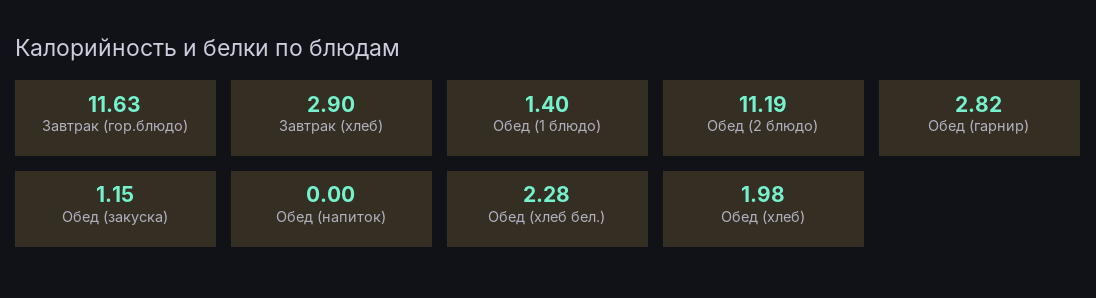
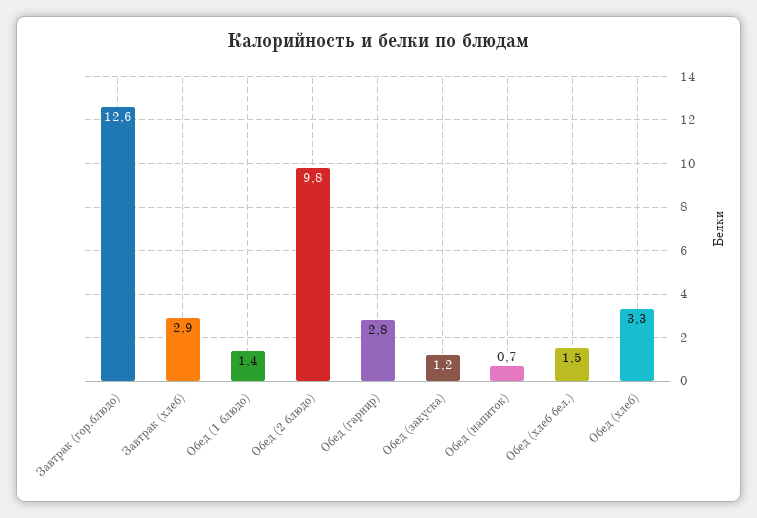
Завтрак (гор.блюдо): 11.63 -> 12.6
Обед (2 блюдо): 11.19 -> 9.8
Обед (напиток): 0 -> 0.7
Обед (хлеб бел.): 2.28 -> 1.5
Обед (хлеб): 1.98 -> 3.3

